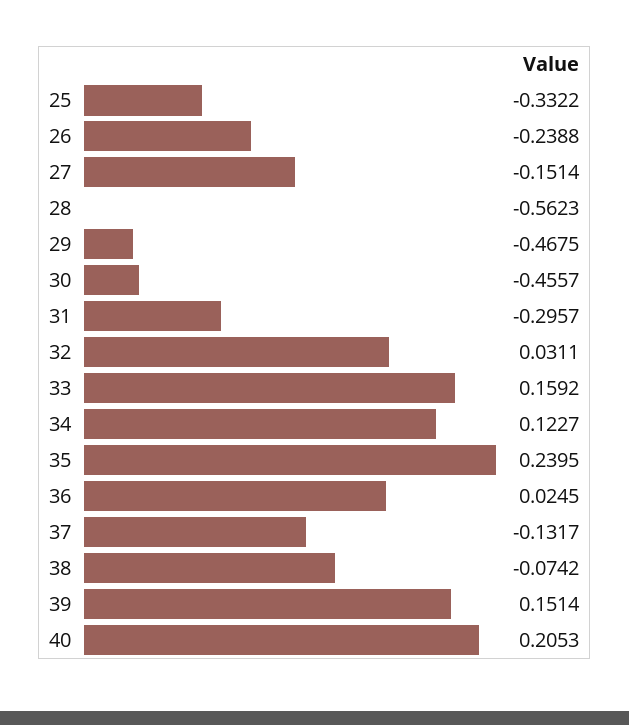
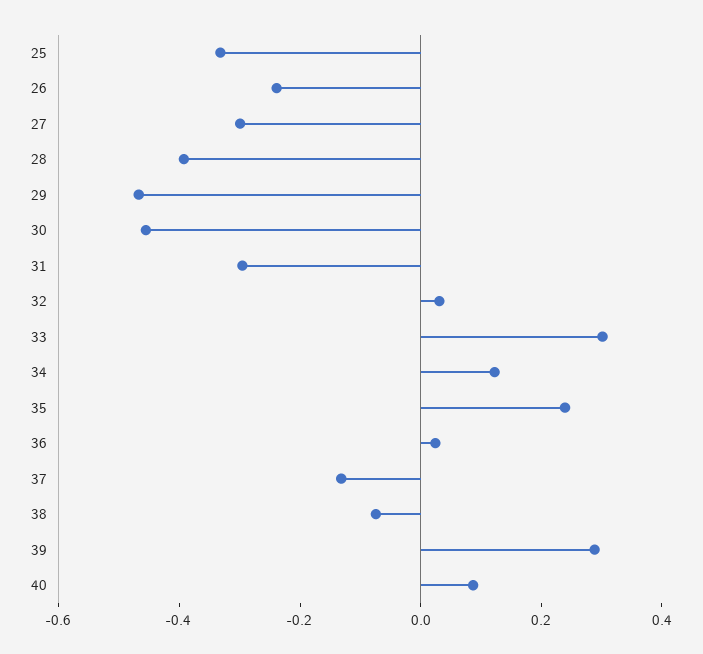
27: -0.1514 -> -0.3
28: -0.5623 -> -0.4
33: 0.1592 -> 0.3
39: 0.1514 -> 0.3
40: 0.2053 -> 0.1

